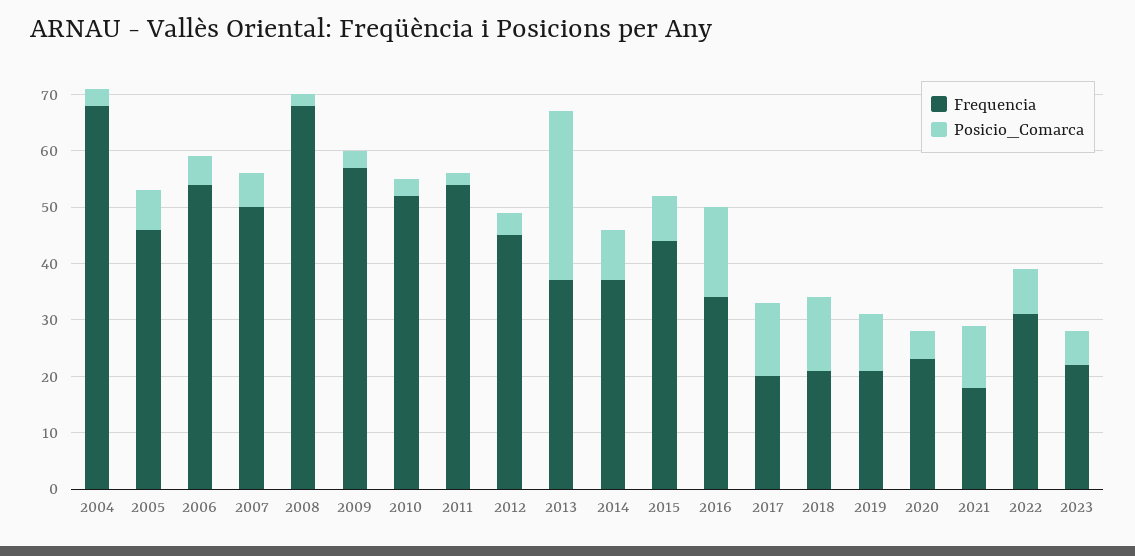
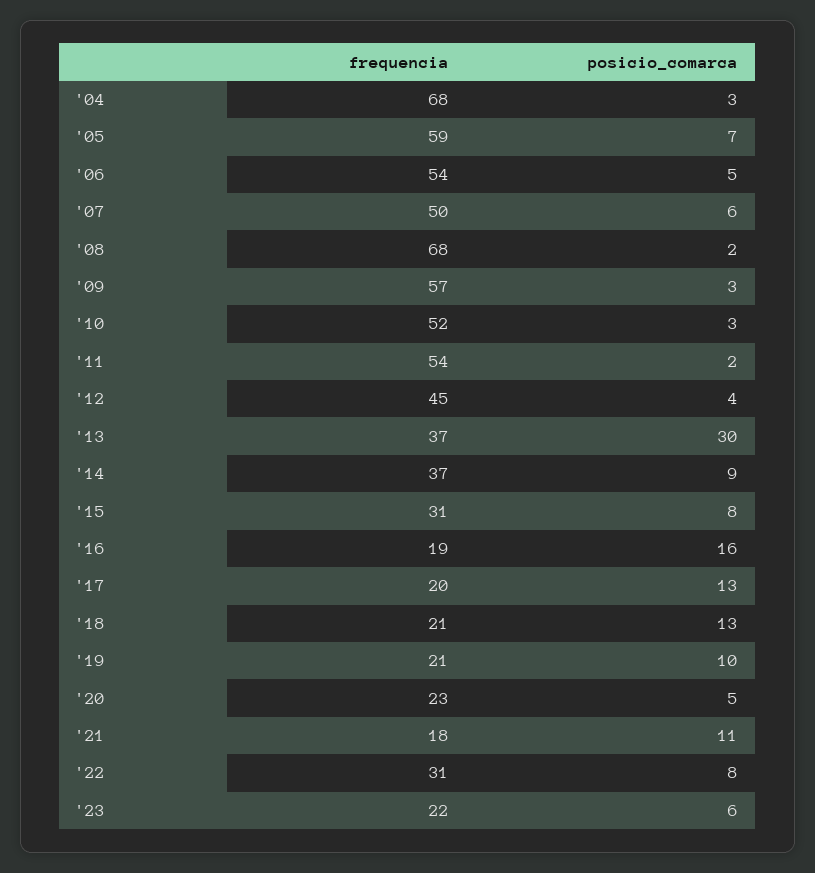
Frequencia, 2005: 45 -> 59
Frequencia, 2015: 45 -> 31
Frequencia, 2016: 35 -> 19

